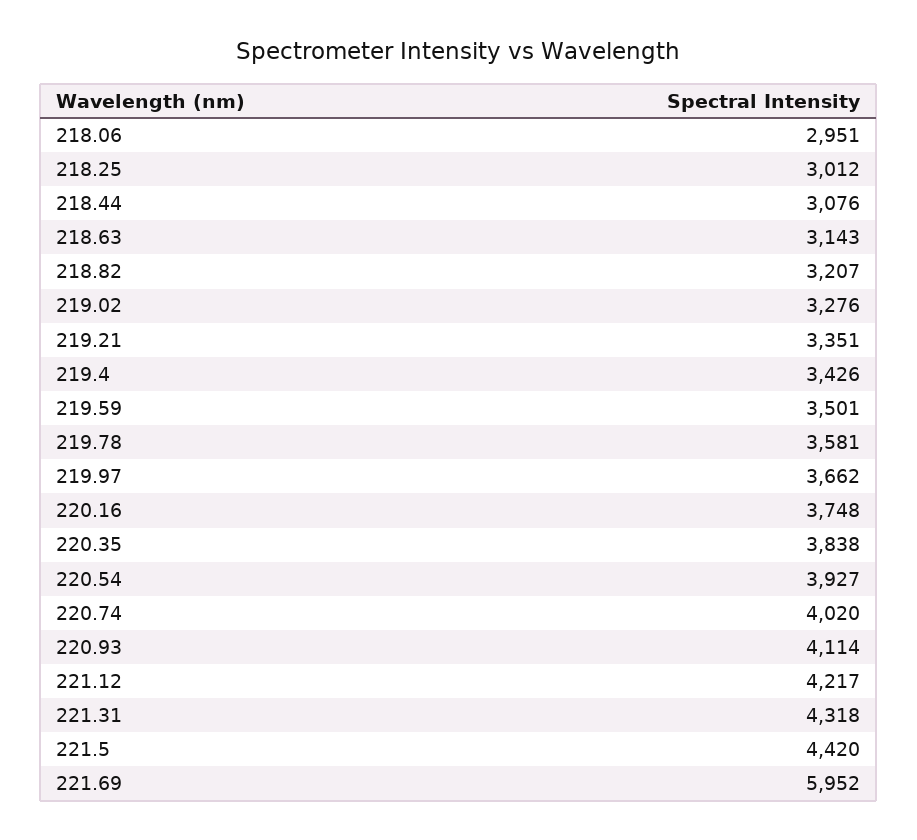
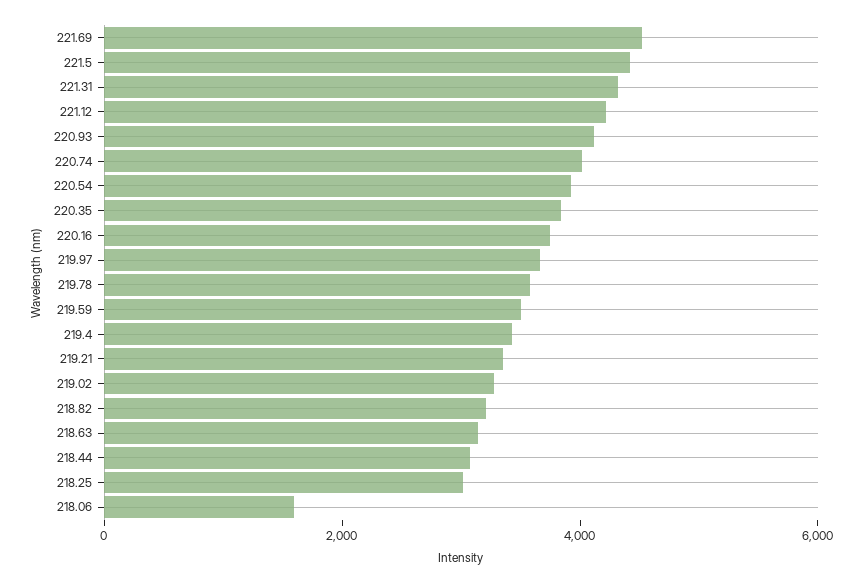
218.06: 2951 -> 1500
221.69: 5952 -> 4500

